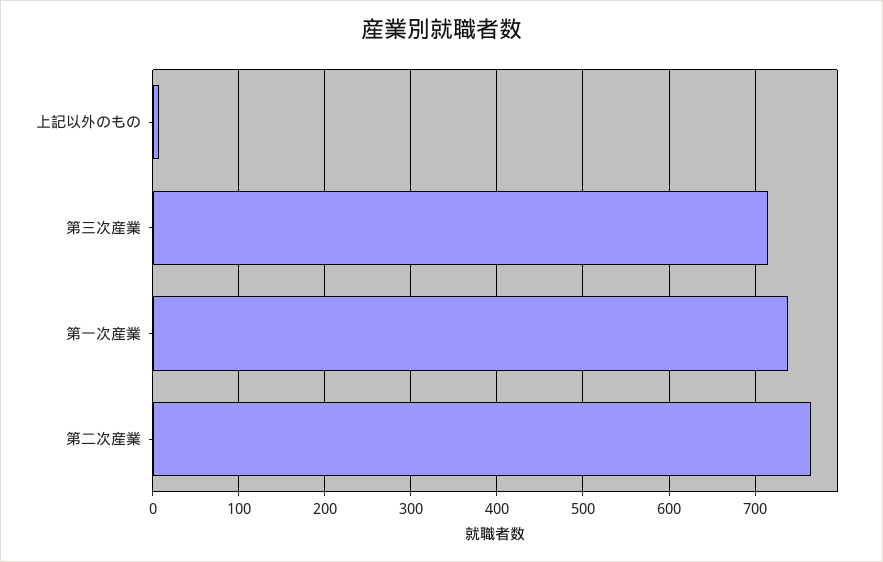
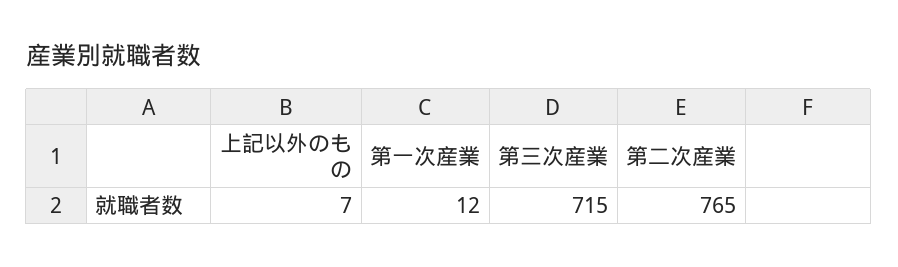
第一次産業: 740 -> 12

